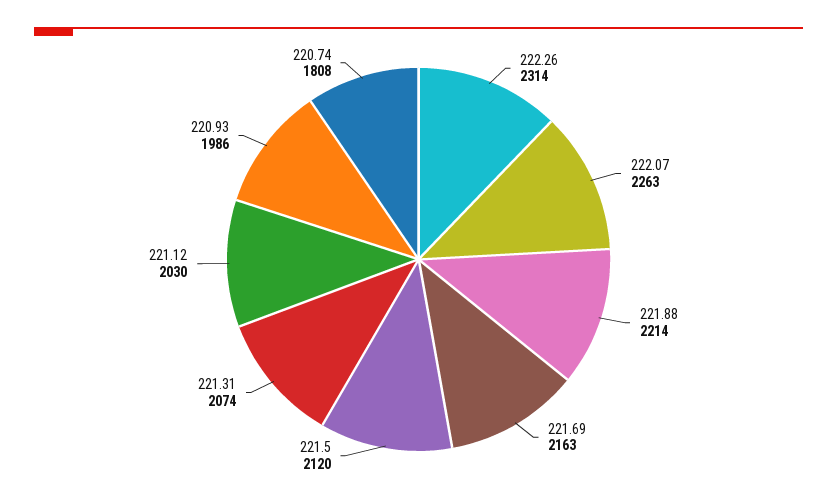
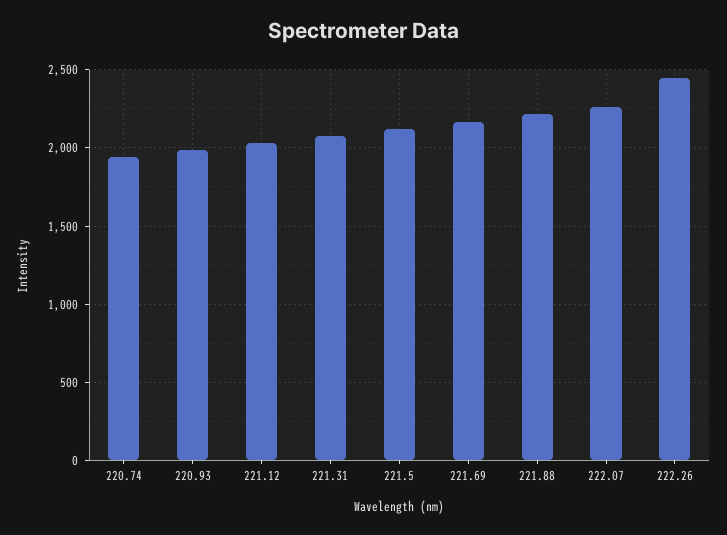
222.26: 2314 -> 2450
220.74: 1808 -> 1950

